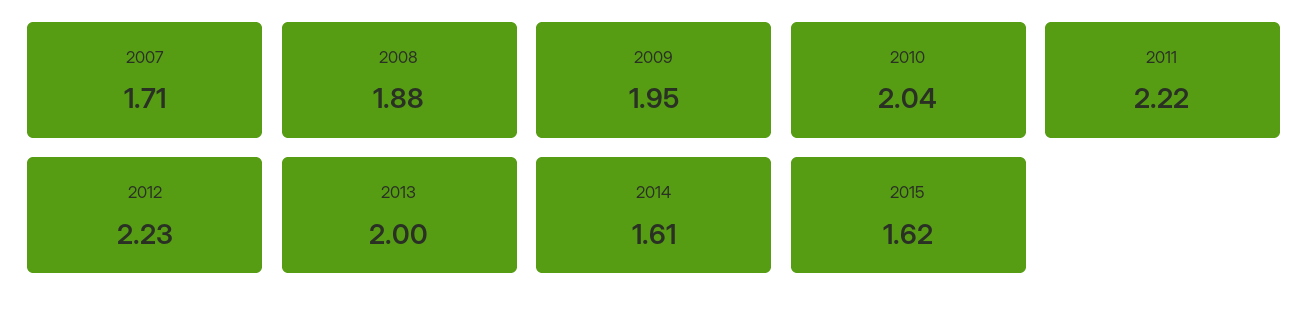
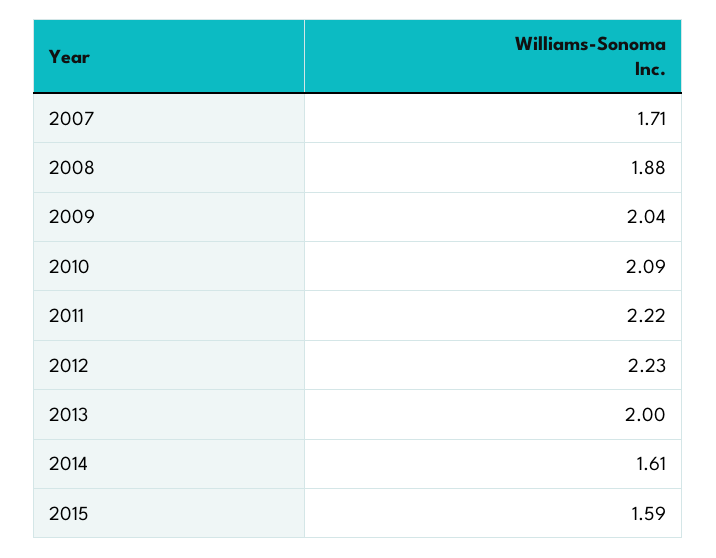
2009: 1.95 -> 2.04
2010: 2.04 -> 2.09
2015: 1.62 -> 1.59

